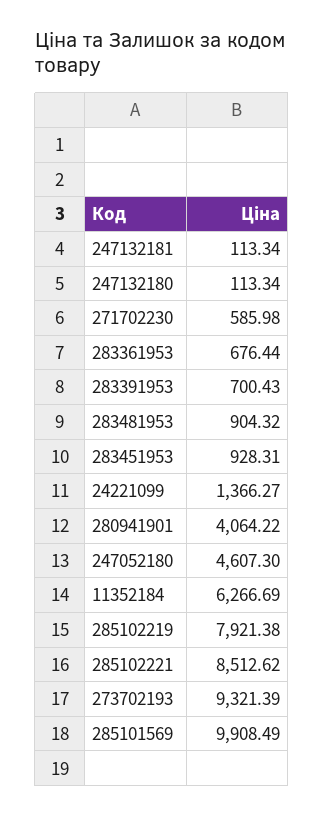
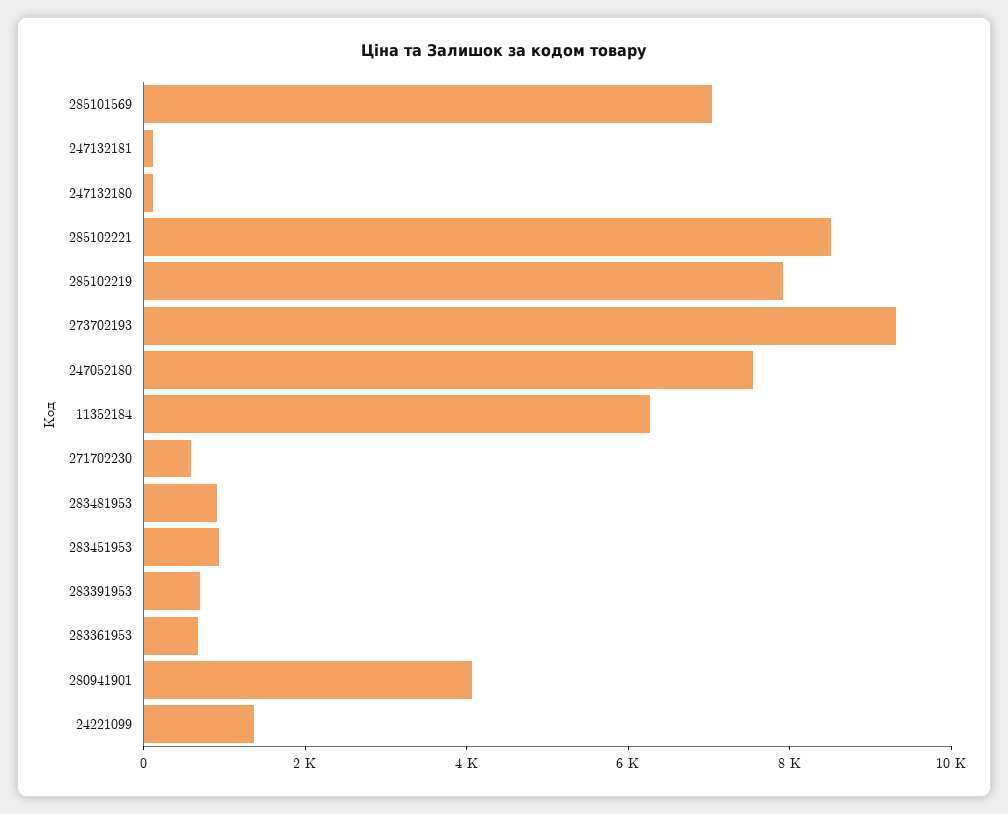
247052180: 4607.3 -> 7500
285101569: 9908.49 -> 7000

